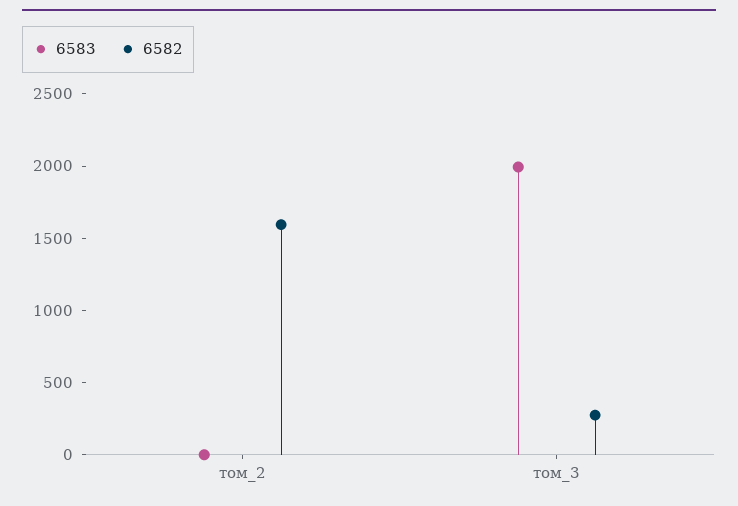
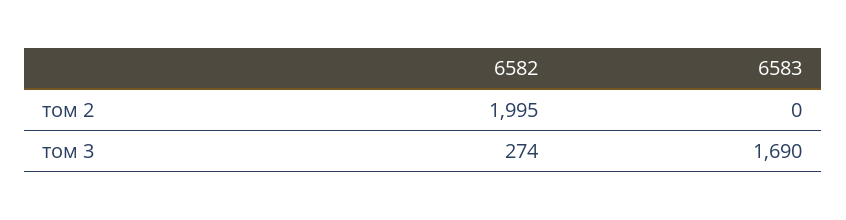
6582, том_2: 1600 -> 1995
6583, том_3: 2000 -> 1690

